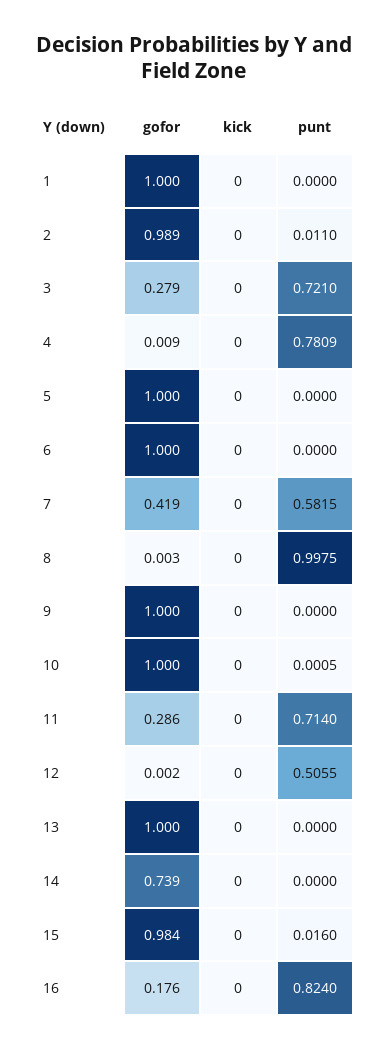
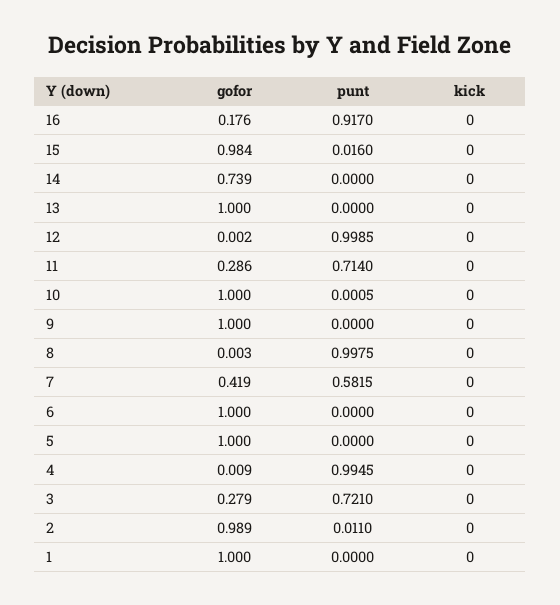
punt, 4: 0.7809 -> 0.9945
punt, 12: 0.5055 -> 0.9985
punt, 16: 0.824 -> 0.917

